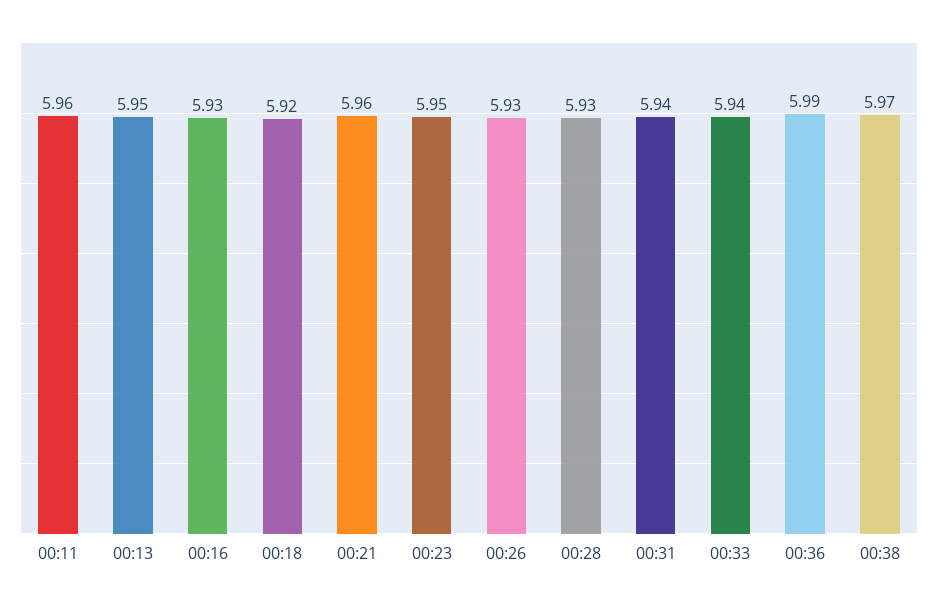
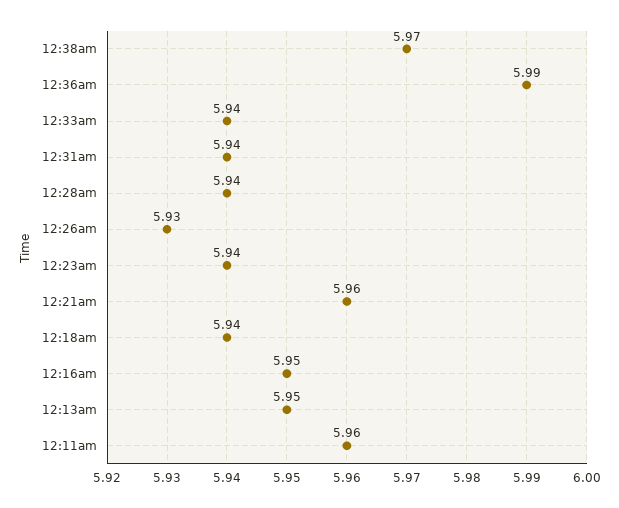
00:16: 5.93 -> 5.95
00:18: 5.92 -> 5.94
00:23: 5.95 -> 5.94
00:28: 5.93 -> 5.94

